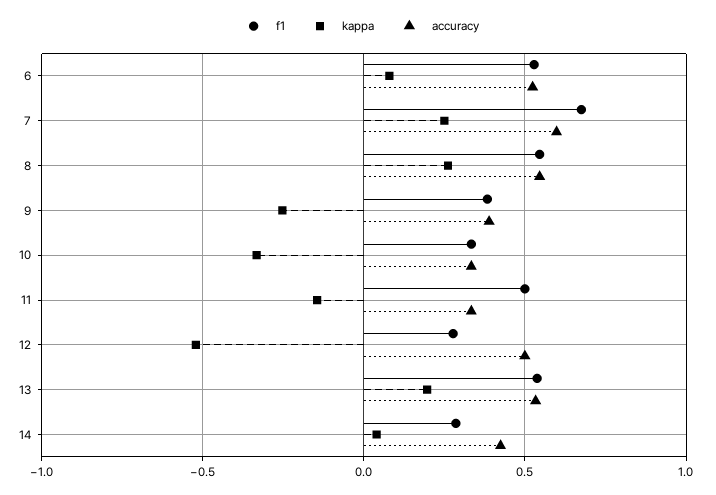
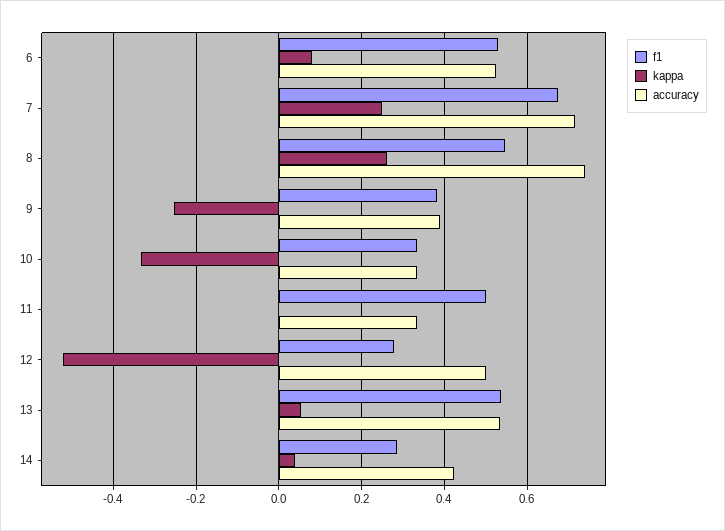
accuracy, 7: 0.6 -> 0.72
accuracy, 8: 0.55 -> 0.74
kappa, 11: -0.15 -> 0
kappa, 13: 0.2 -> 0.06

